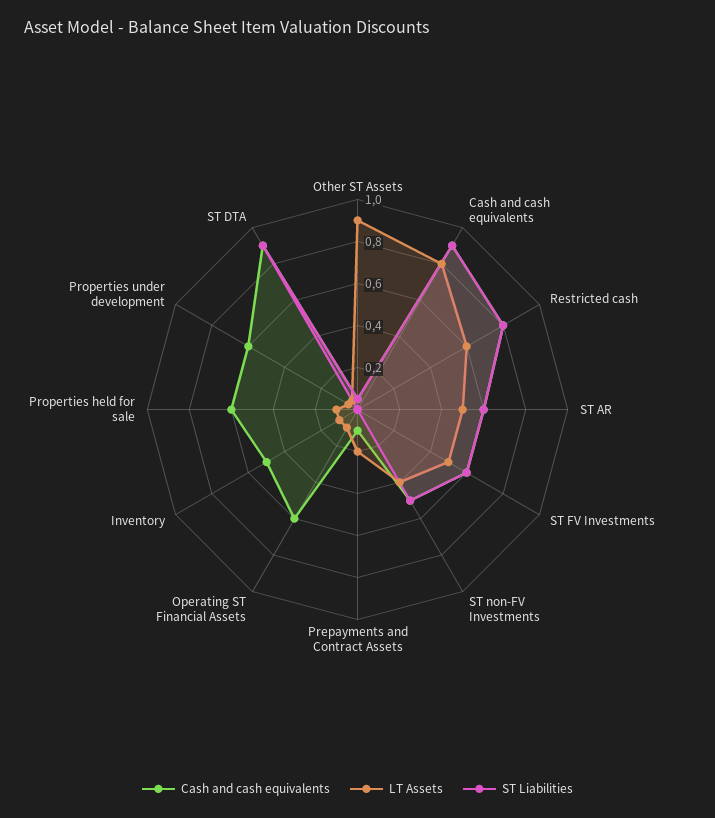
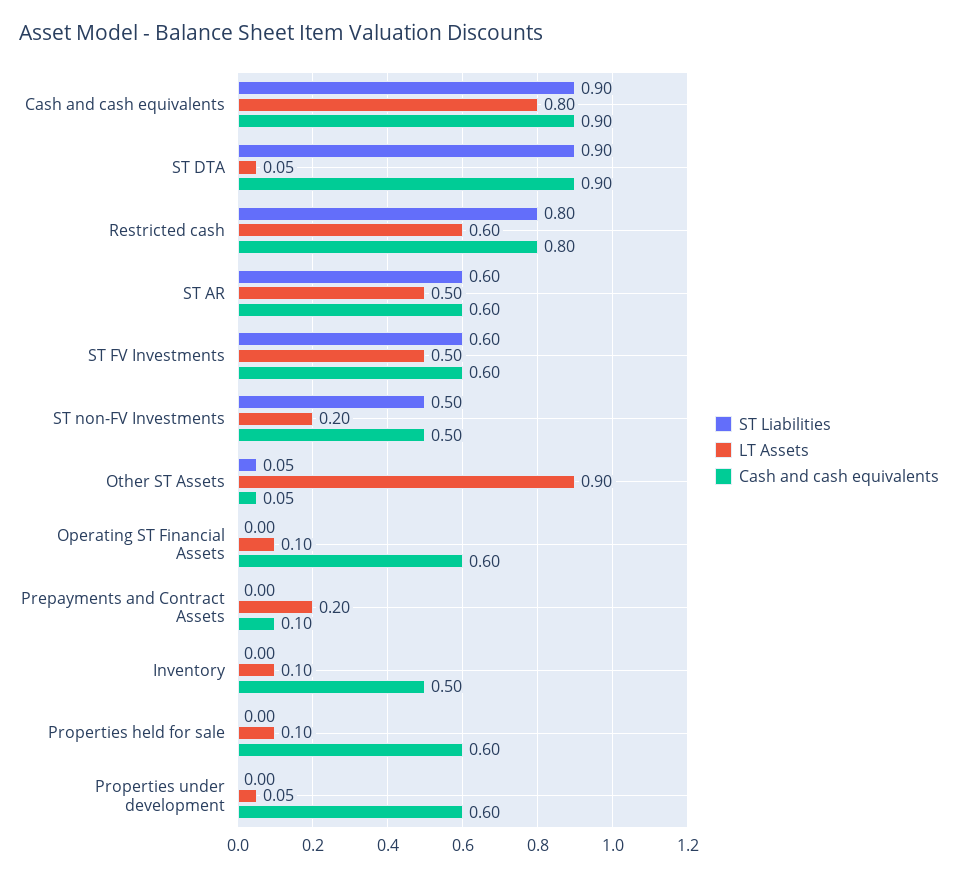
LT Assets, ST non-FV Investments: 0.4 -> 0.2

